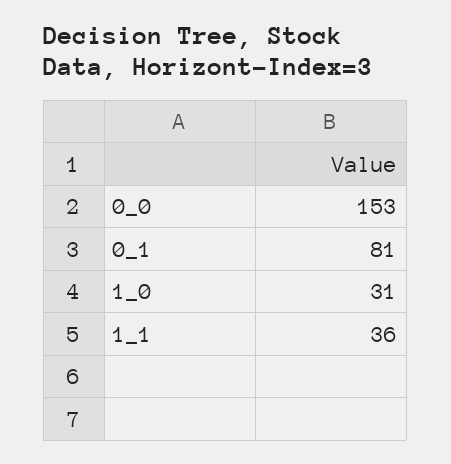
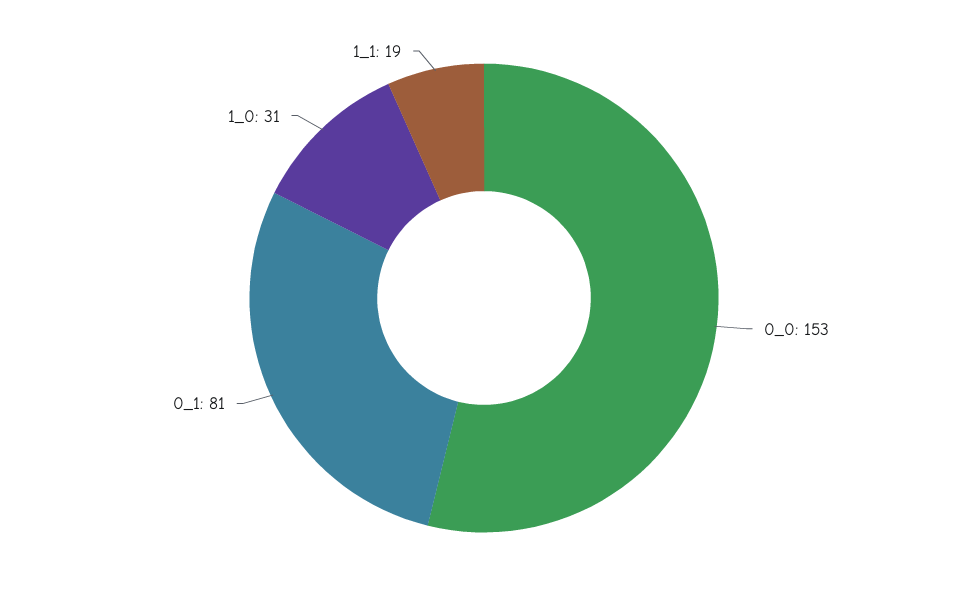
1_1: 36 -> 19

